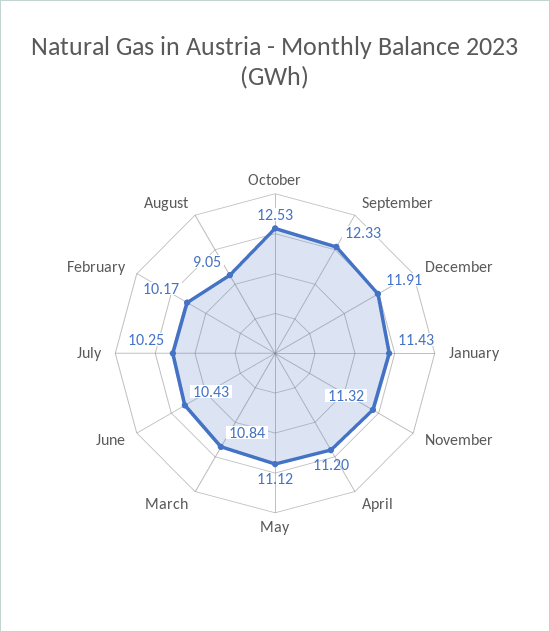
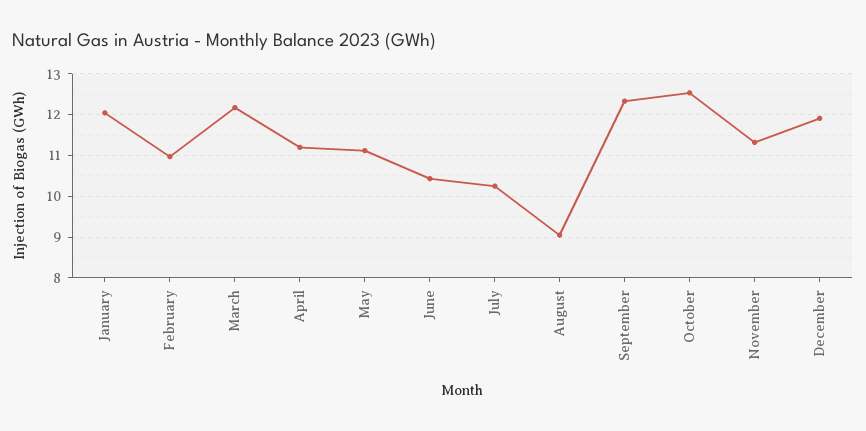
January: 11.43 -> 12
March: 10.84 -> 12.2
February: 10.17 -> 11

